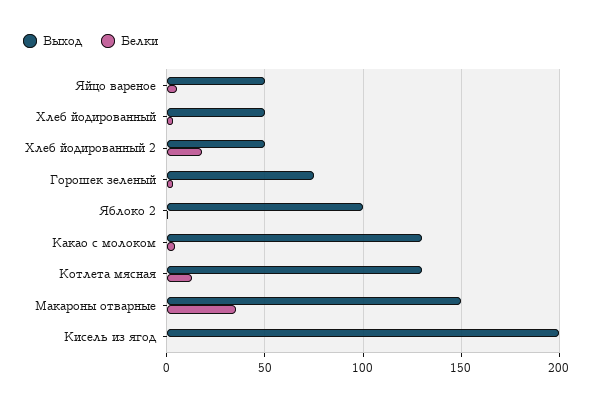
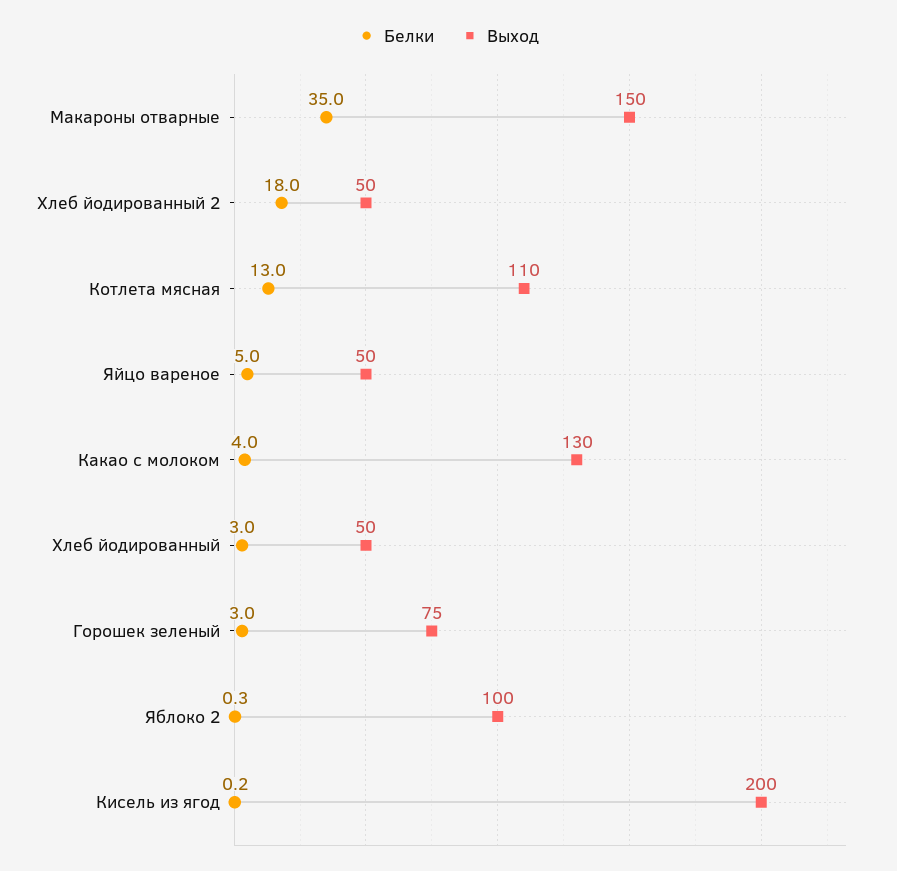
Выход, Котлета мясная: 130 -> 110

